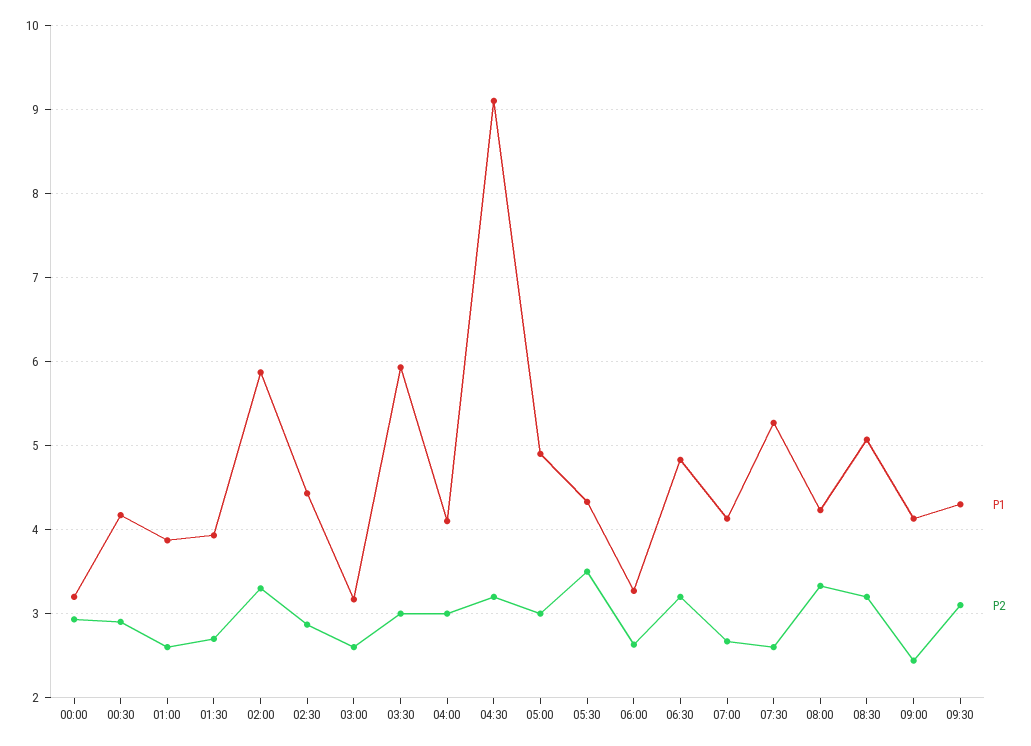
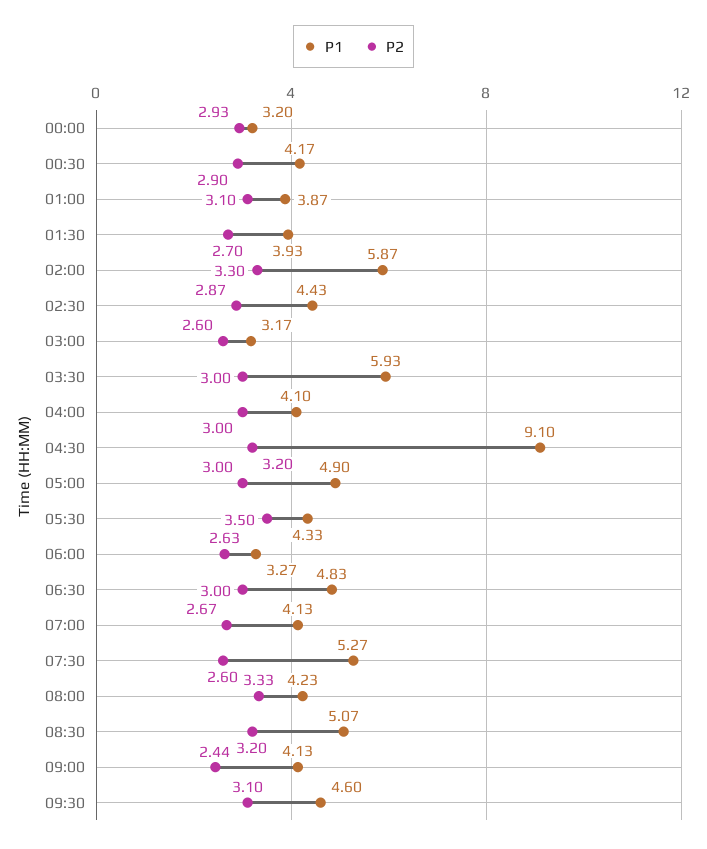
P2, 01:00: 2.6 -> 3.1
P2, 06:30: 3.2 -> 3
P1, 09:30: 4.3 -> 4.6

